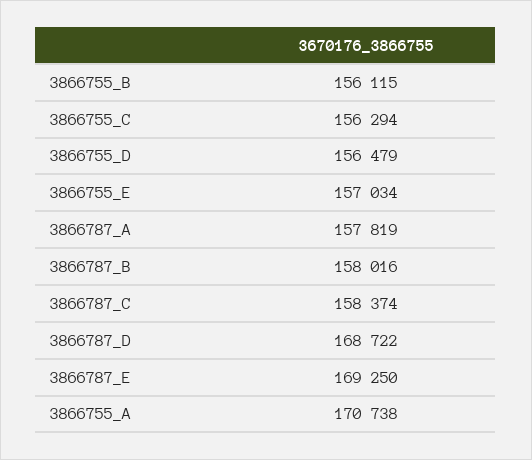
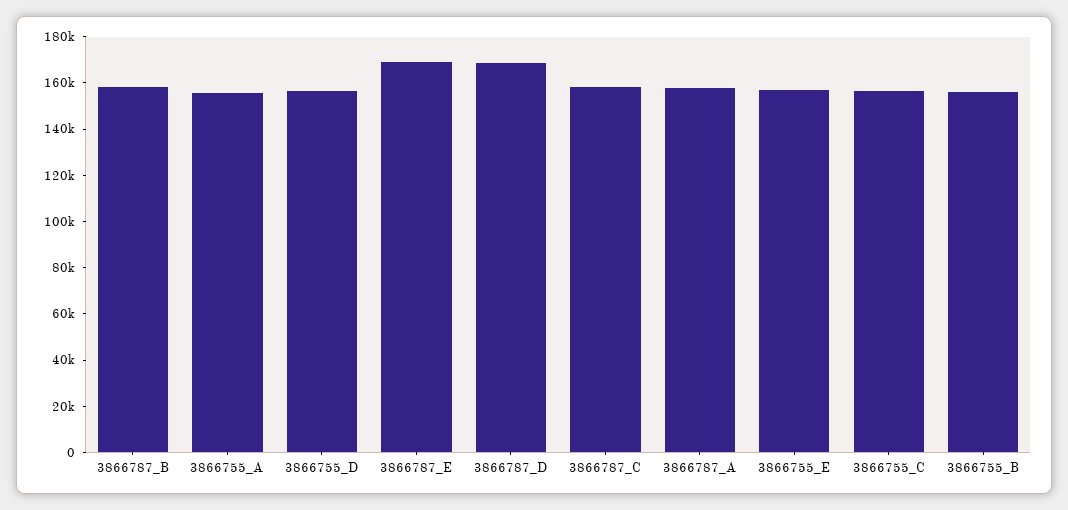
3866755_A: 170738 -> 155000

